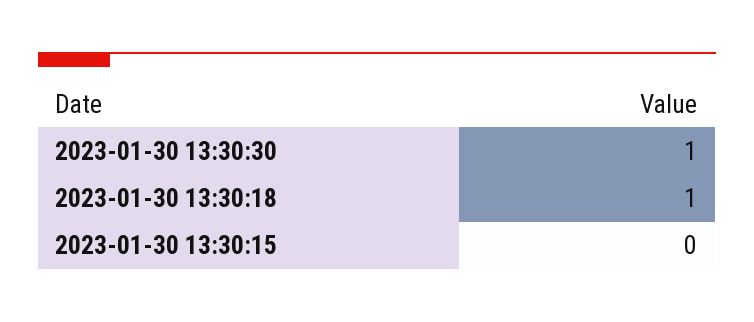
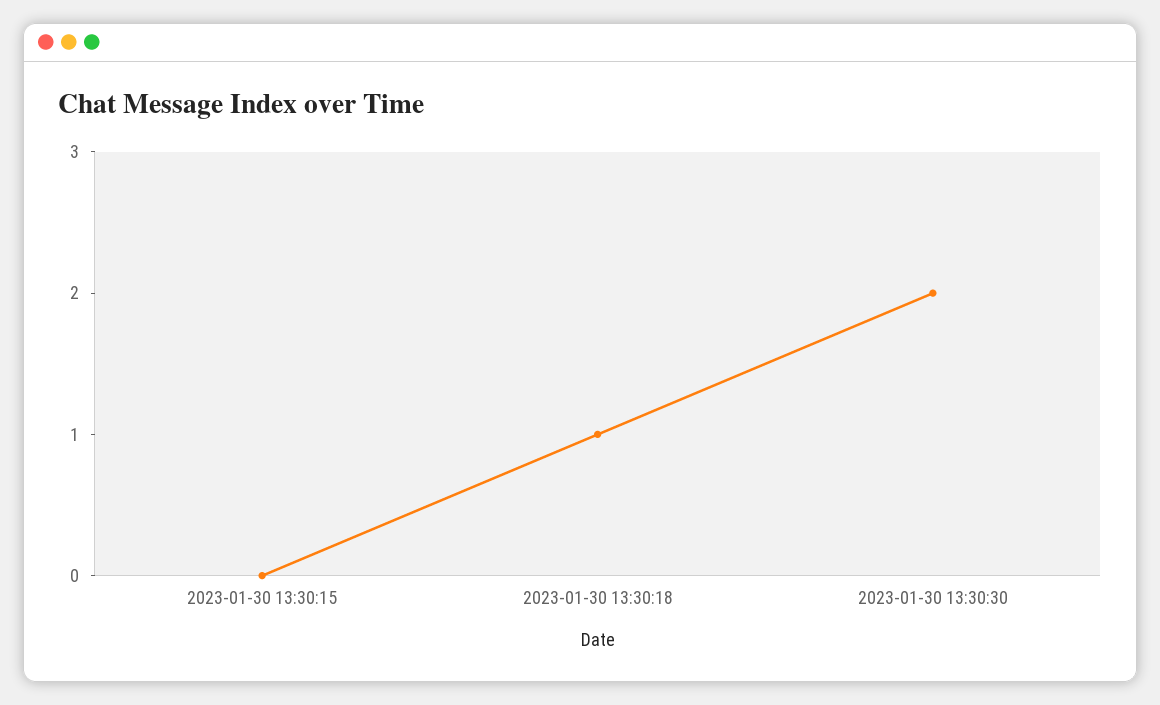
2023-01-30 13:30:30: 1 -> 2

